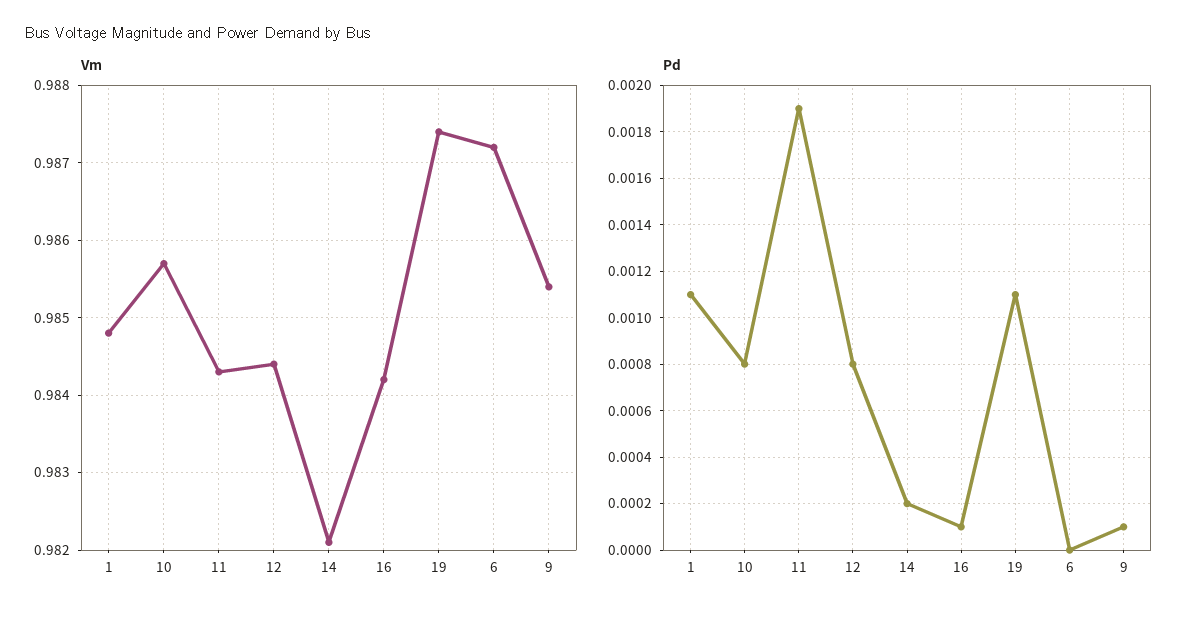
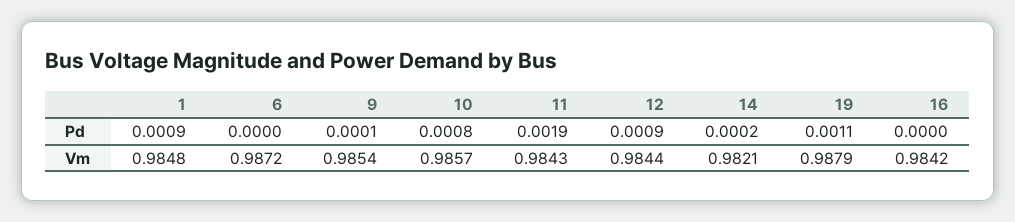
Vm, 19: 0.9874 -> 0.9879
Pd, 1: 0.0011 -> 0.0009
Pd, 12: 0.0008 -> 0.0009
Pd, 16: 0.0001 -> 0

